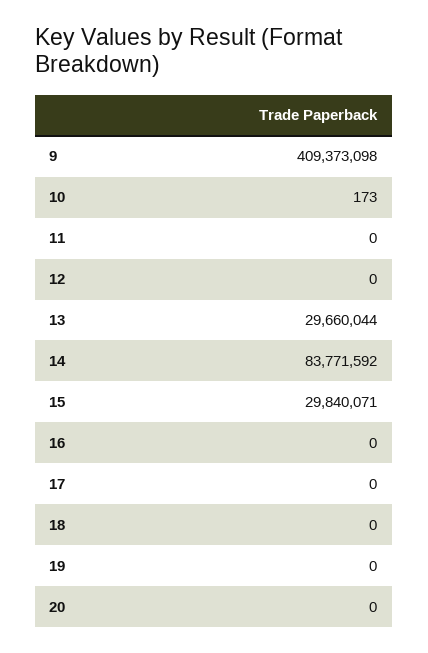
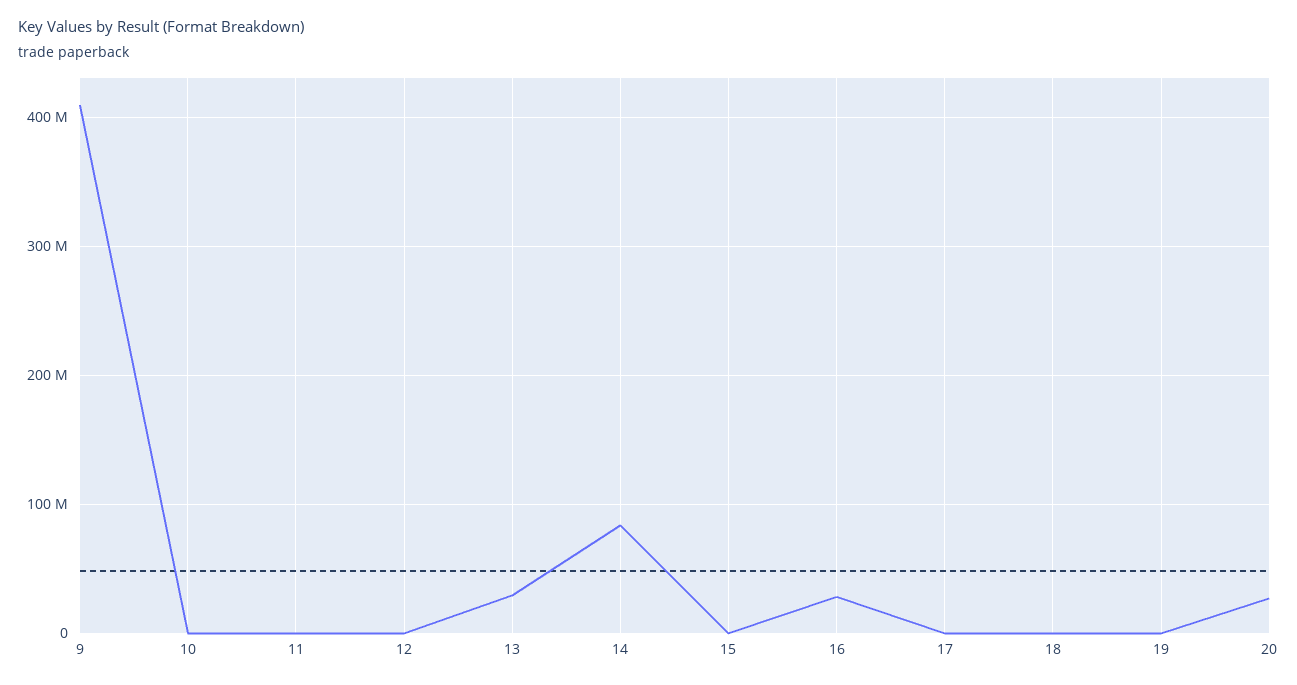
15: 29840071 -> 0
16: 0 -> 30000000
20: 0 -> 30000000

